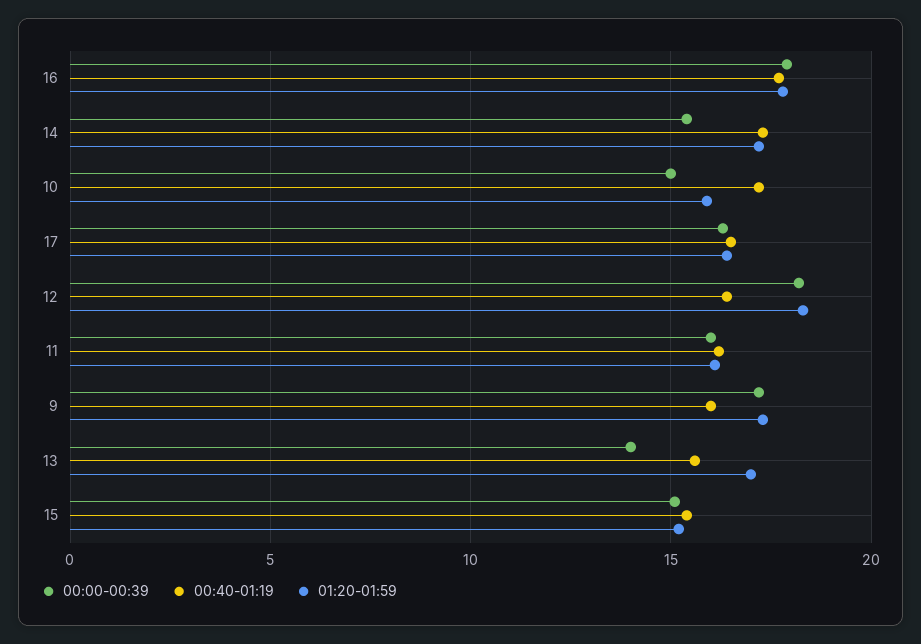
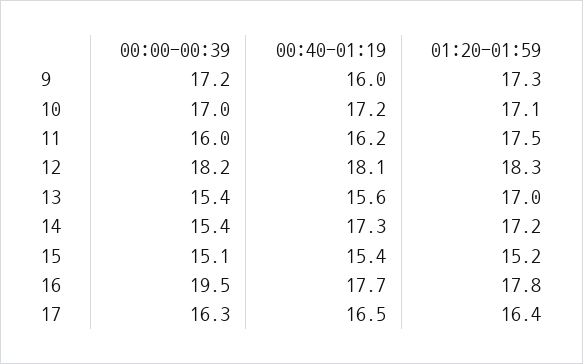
00:00-00:39, 16: 18 -> 19.5
00:00-00:39, 10: 15 -> 17
01:20-01:59, 10: 16 -> 17.1
00:40-01:19, 12: 16.5 -> 18.1
01:20-01:59, 11: 16 -> 17.5
00:00-00:39, 13: 14 -> 15.4

